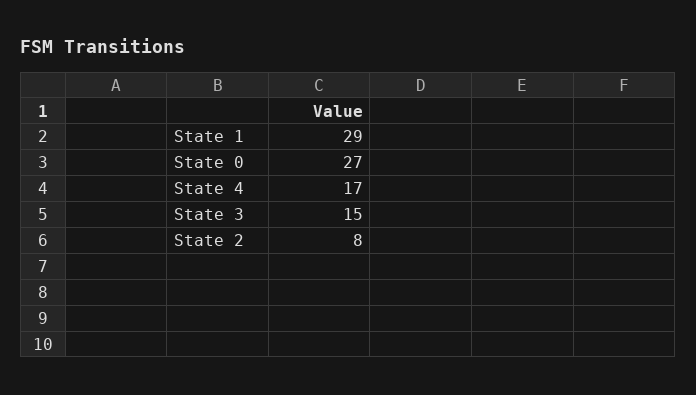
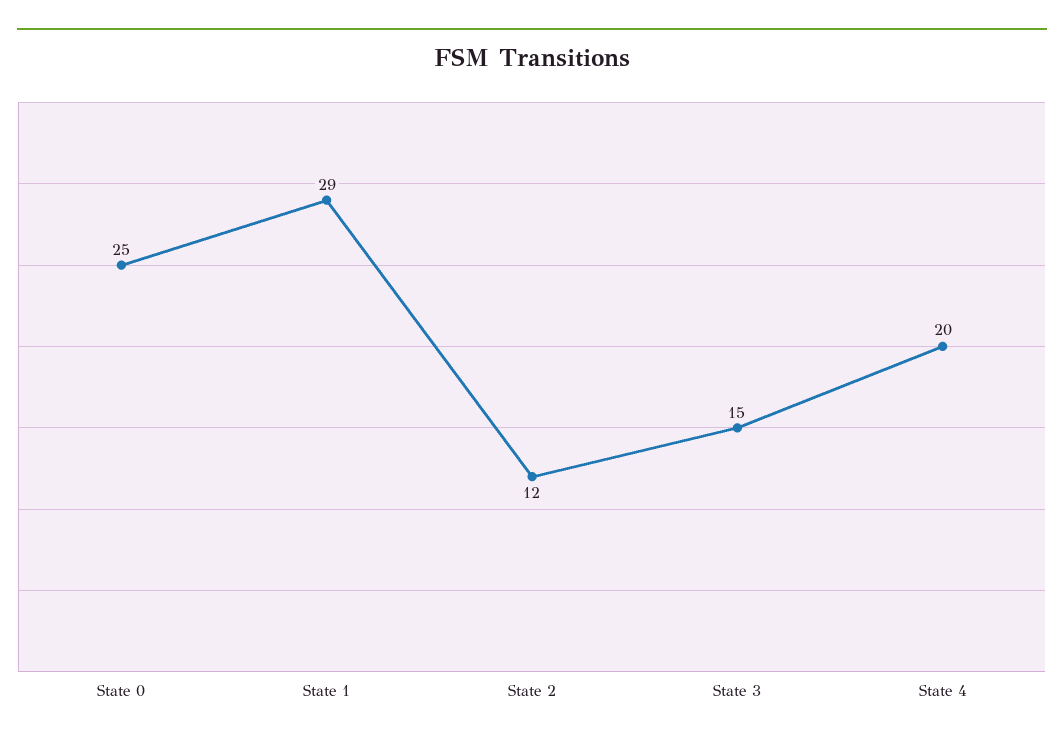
State 0: 27 -> 25
State 4: 17 -> 20
State 2: 8 -> 12

